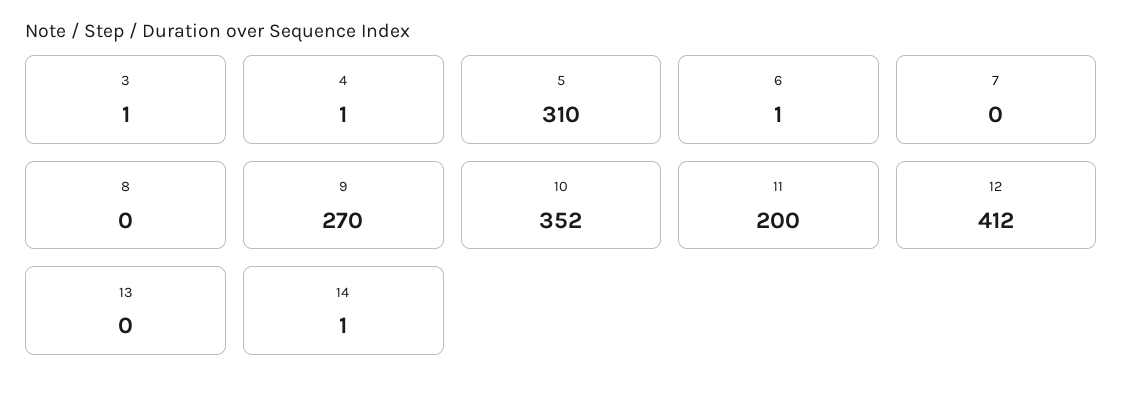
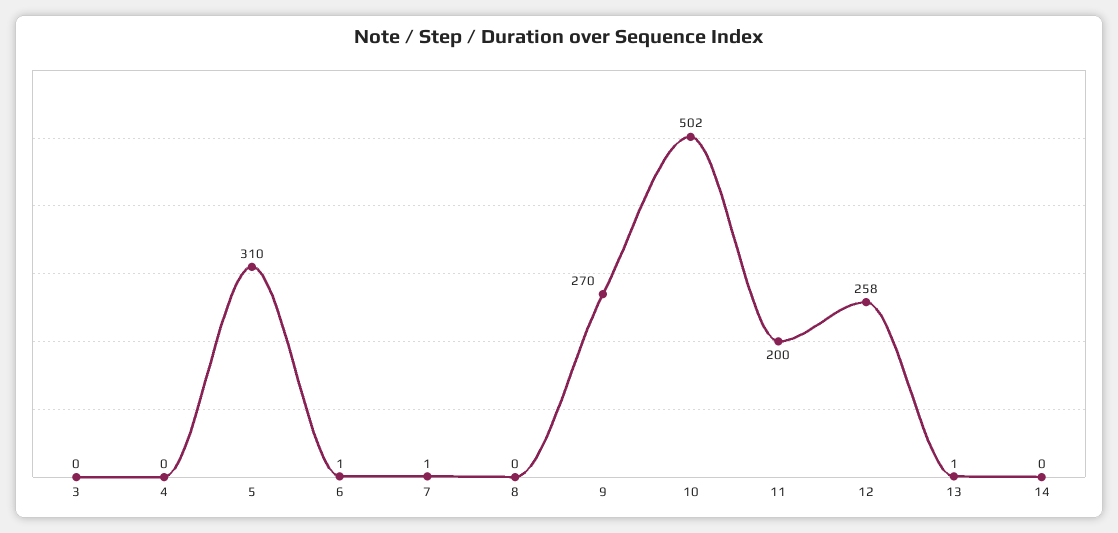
3: 1 -> 0
4: 1 -> 0
7: 0 -> 1
10: 352 -> 502
12: 412 -> 258
13: 0 -> 1
14: 1 -> 0

